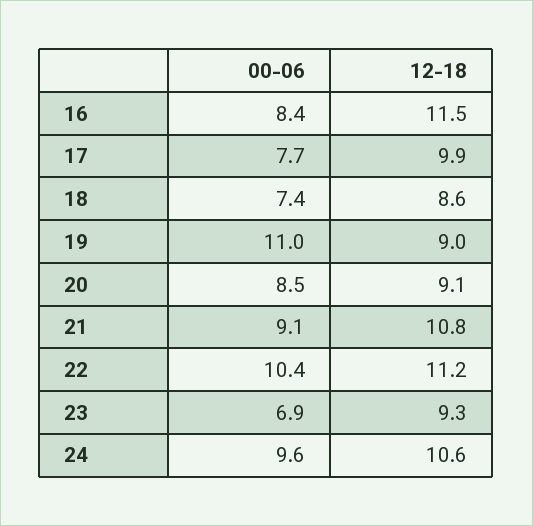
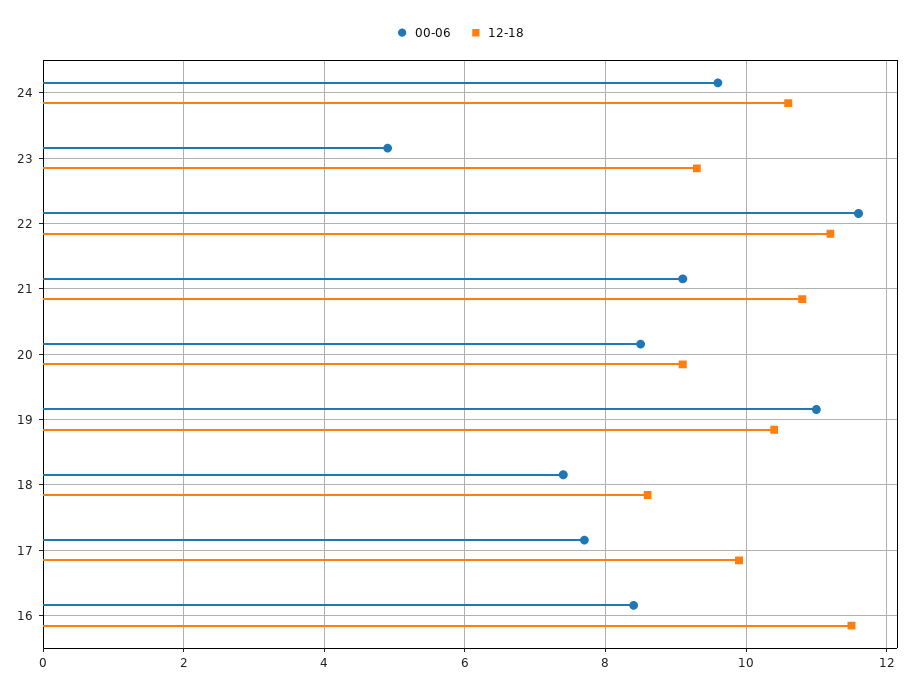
12-18, 19: 9 -> 10.5
00-06, 22: 10.4 -> 11.5
00-06, 23: 6.9 -> 5

